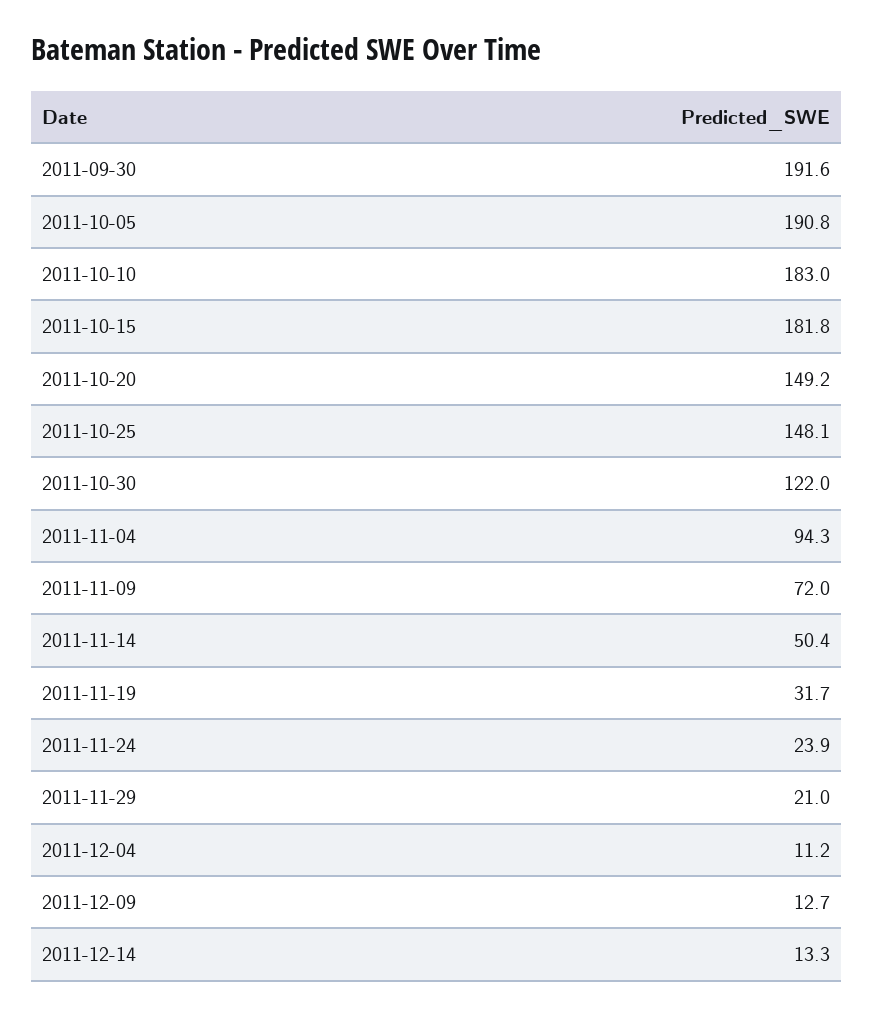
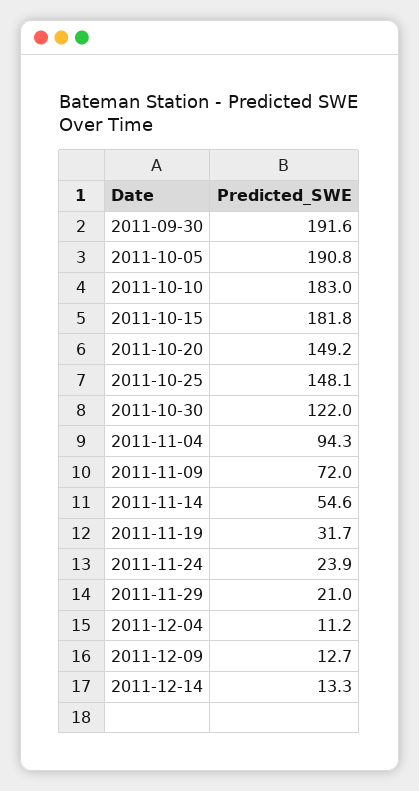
2011-11-14: 50.4 -> 54.6

